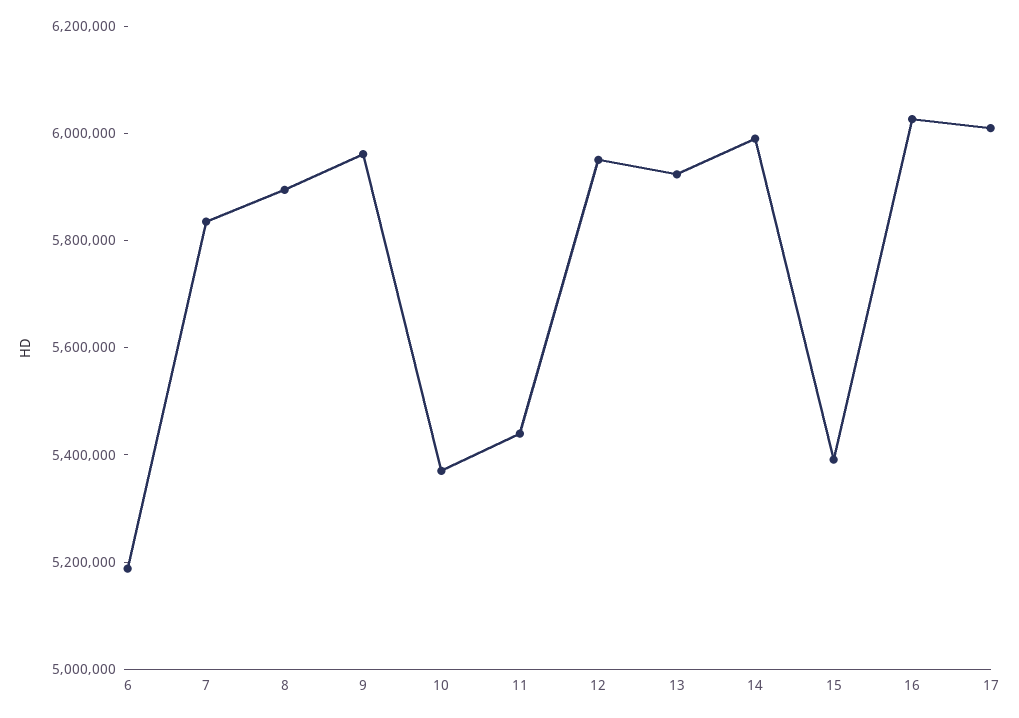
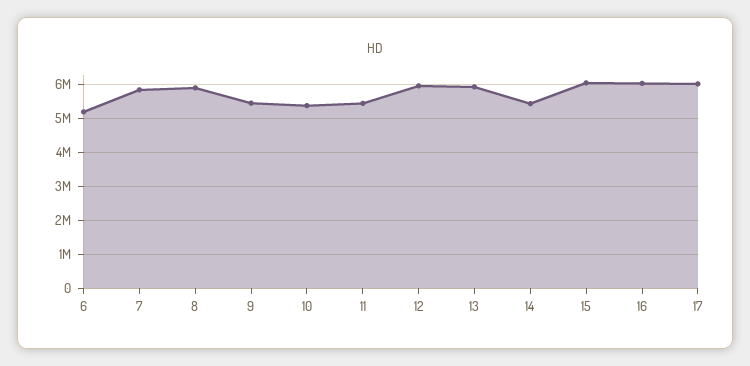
9: 5950000 -> 5400000
14: 6000000 -> 5400000
15: 5400000 -> 6000000

